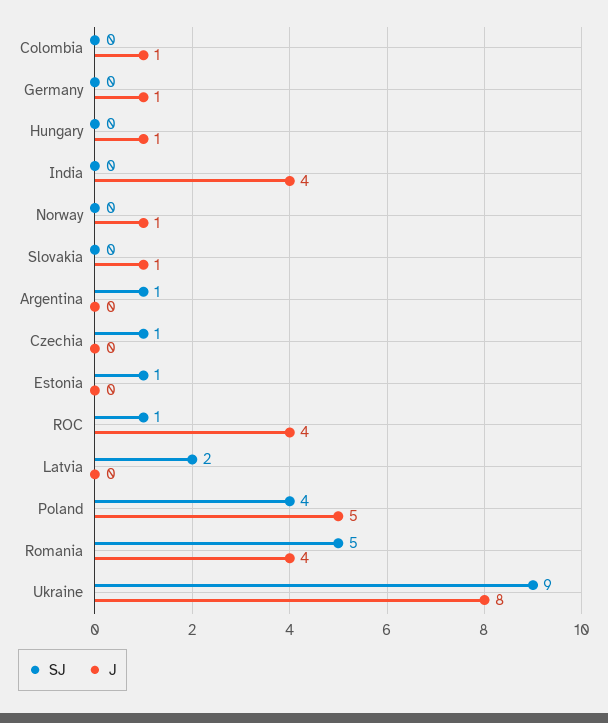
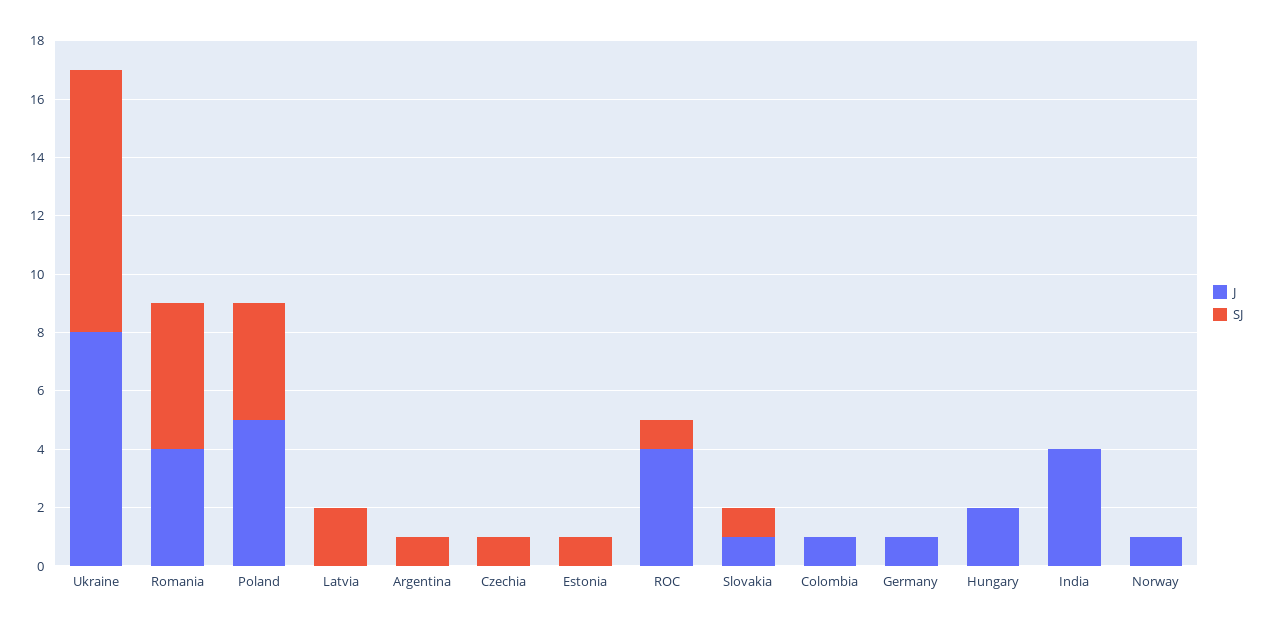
J, Hungary: 1 -> 2
SJ, Slovakia: 0 -> 1

